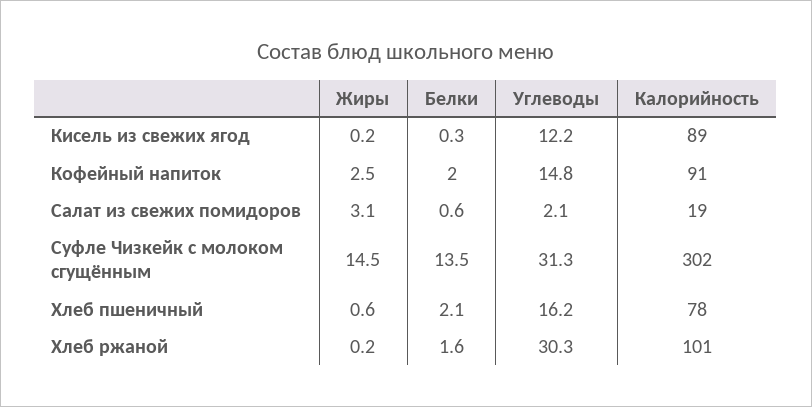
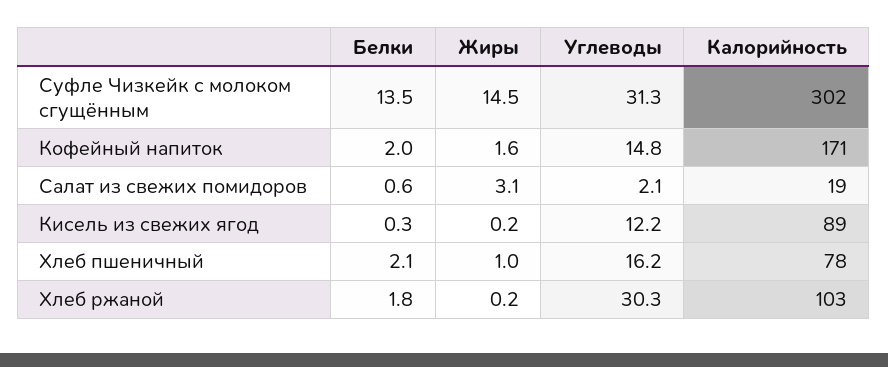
Жиры, Кофейный напиток: 2.5 -> 1.6
Калорийность, Кофейный напиток: 91 -> 171
Жиры, Хлеб пшеничный: 0.6 -> 1
Белки, Хлеб ржаной: 1.6 -> 1.8
Калорийность, Хлеб ржаной: 101 -> 103

